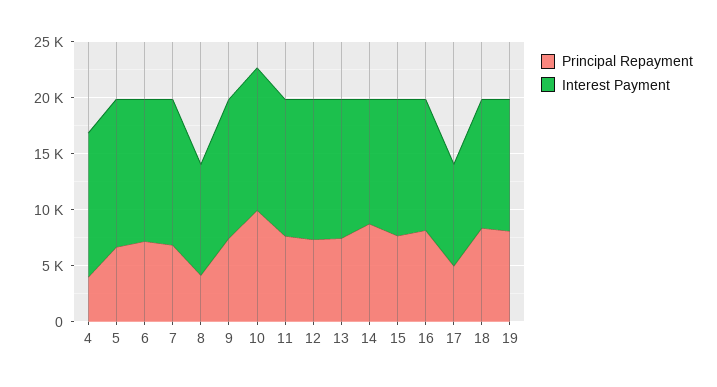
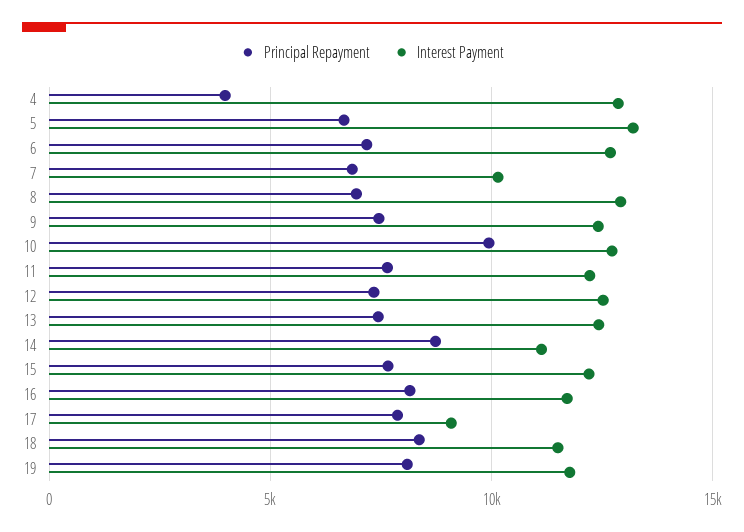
Interest Payment, 7: 13000 -> 10000
Principal Repayment, 8: 4000 -> 7000
Interest Payment, 8: 10000 -> 13000
Principal Repayment, 17: 5000 -> 8000

